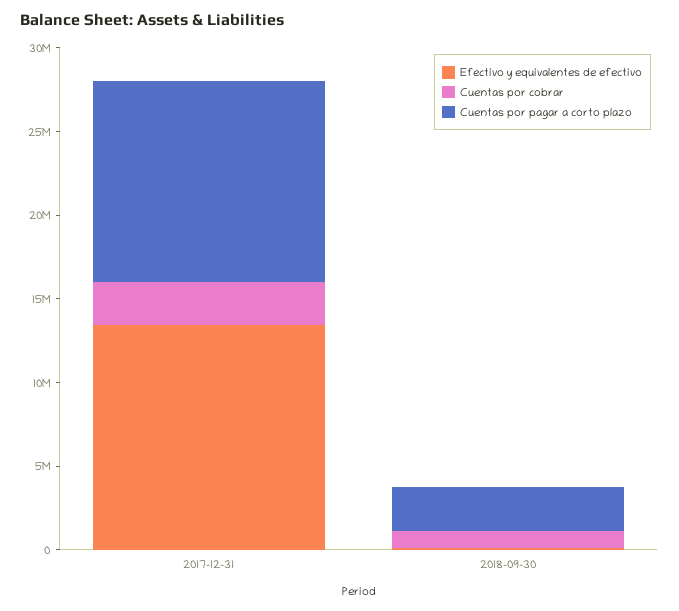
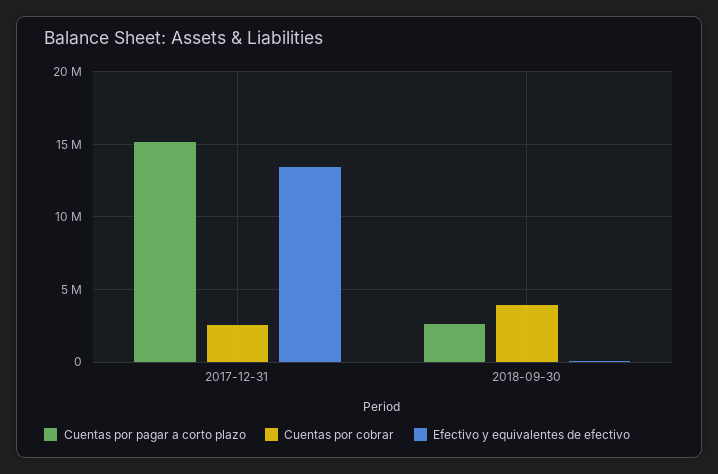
Cuentas por pagar a corto plazo, 2017-12-31: 12000000 -> 15000000
Cuentas por cobrar, 2018-09-30: 1000000 -> 4000000

